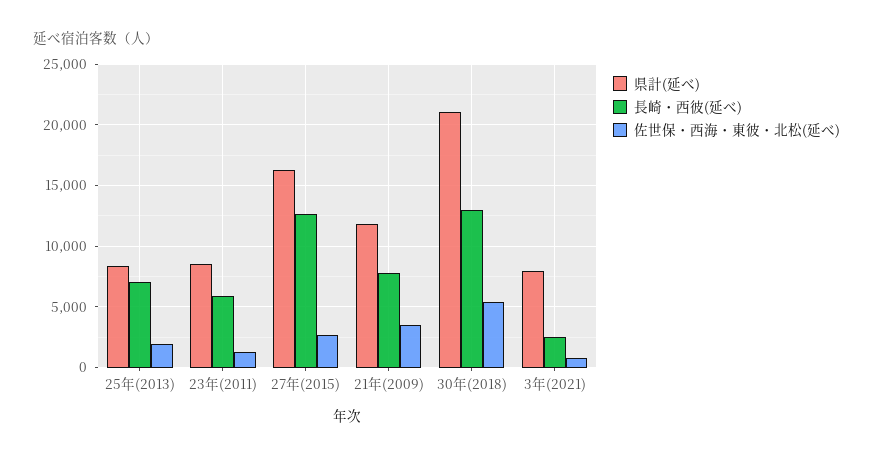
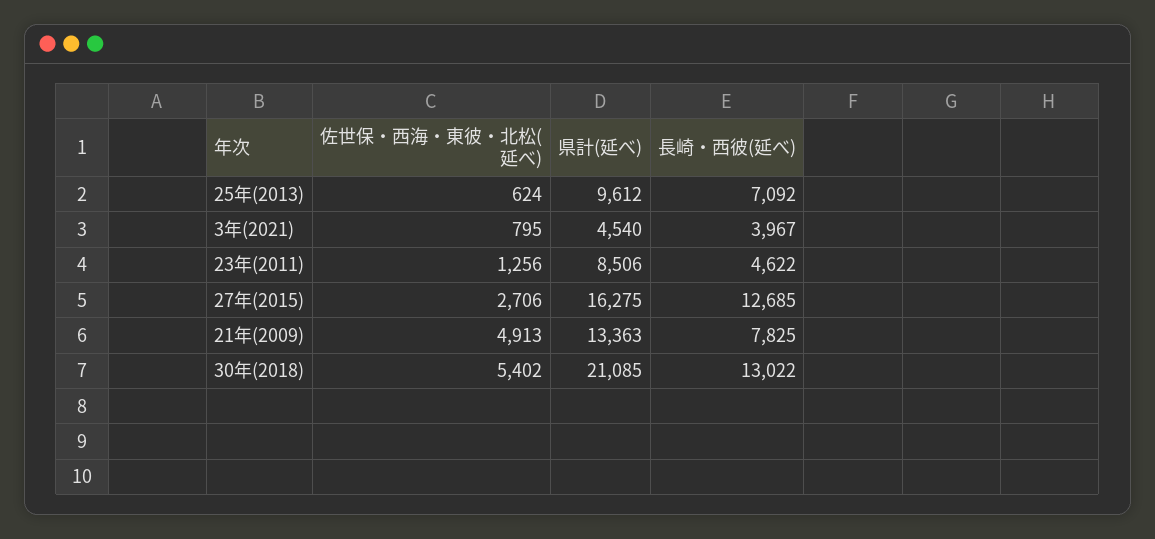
県計(延べ), 25年(2013): 8500 -> 9612
佐世保・西海・東彼・北松(延べ), 25年(2013): 2000 -> 624
長崎・西彼(延べ), 23年(2011): 6000 -> 4622
県計(延べ), 21年(2009): 12000 -> 13363
佐世保・西海・東彼・北松(延べ), 21年(2009): 3500 -> 4913
県計(延べ), 3年(2021): 8000 -> 4540
長崎・西彼(延べ), 3年(2021): 2500 -> 3967

